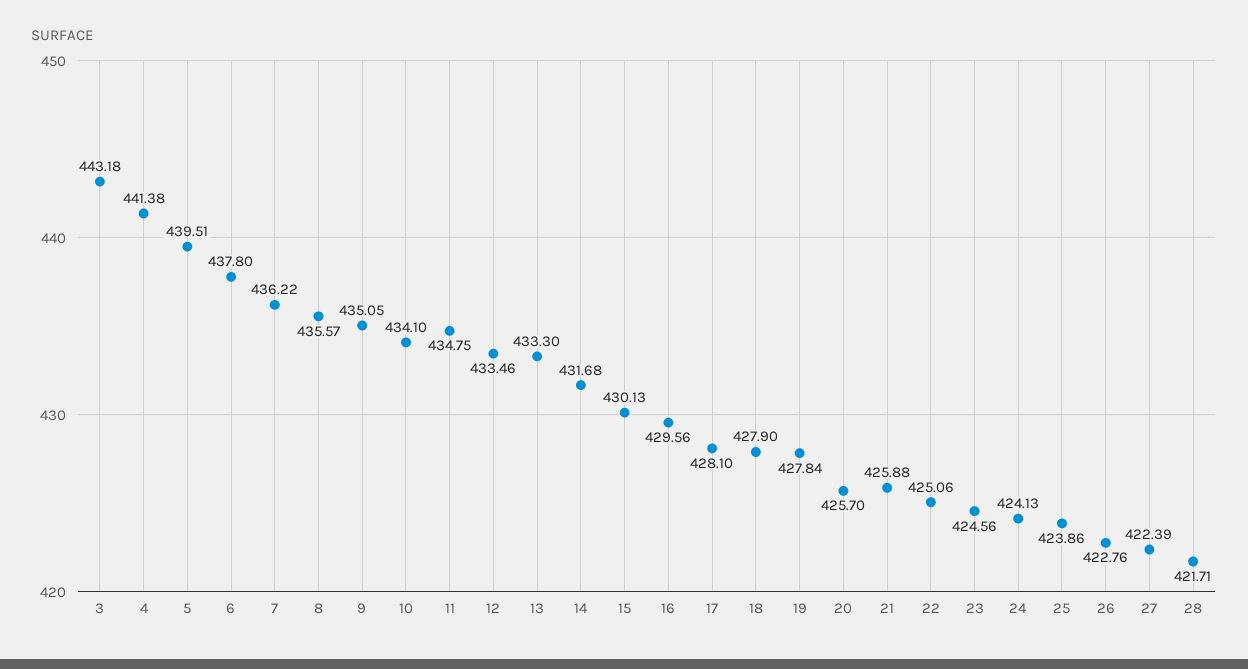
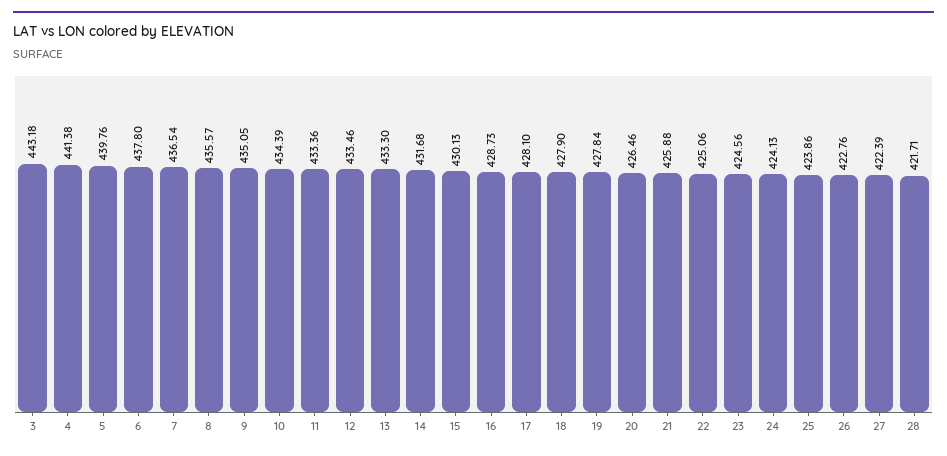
5: 439.51 -> 439.76
7: 436.22 -> 436.54
10: 434.1 -> 434.39
11: 434.75 -> 433.36
16: 429.56 -> 428.73
20: 425.7 -> 426.46

